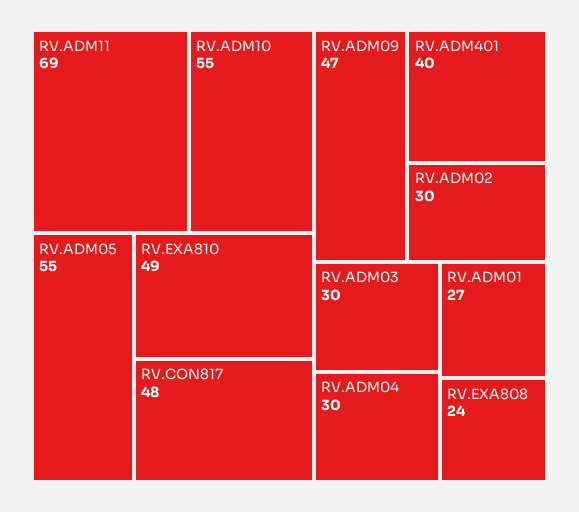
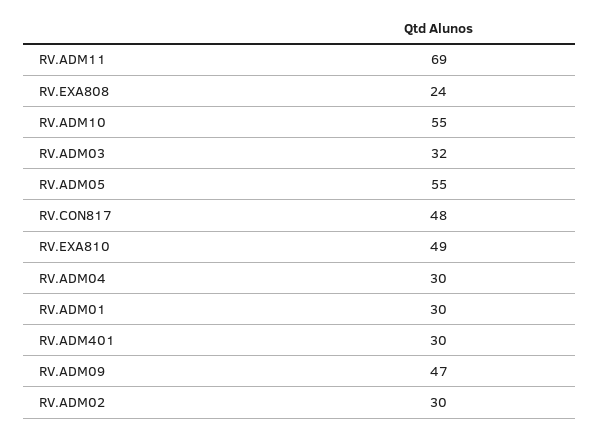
RV.ADM401: 40 -> 30
RV.ADM03: 30 -> 32
RV.ADM01: 27 -> 30

